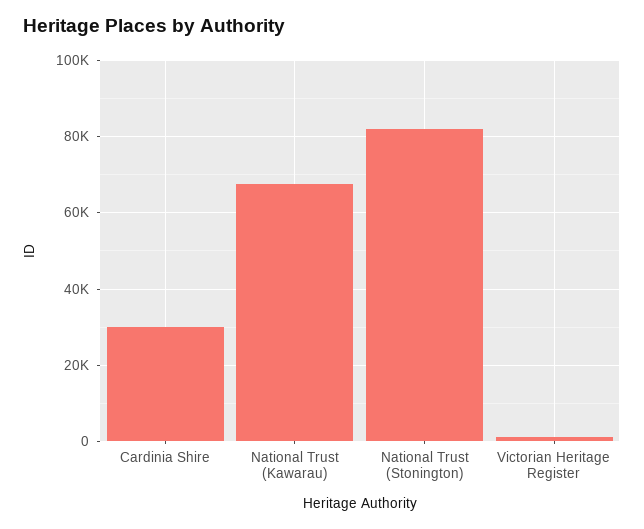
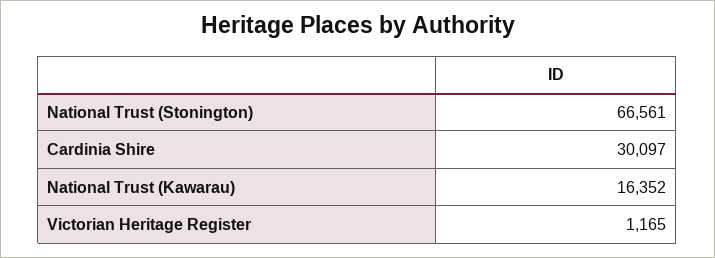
National Trust (Kawarau): 68000 -> 16352
National Trust (Stonington): 82000 -> 66561

